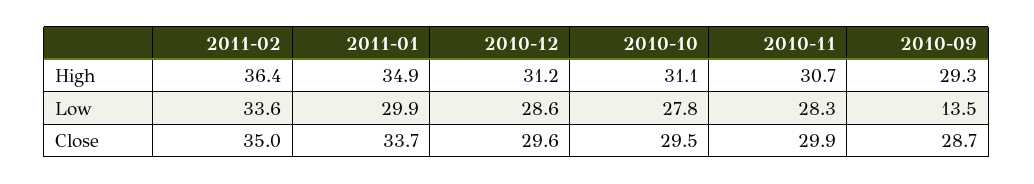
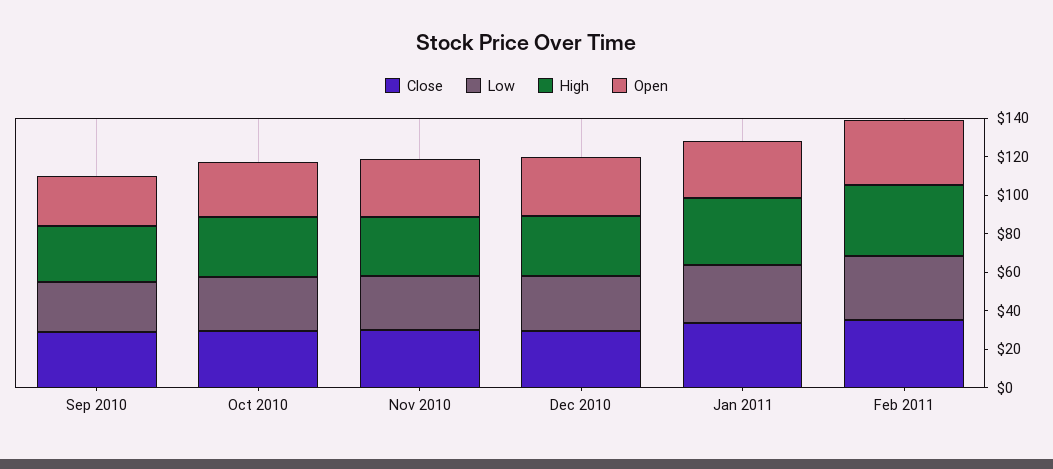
Low, 2010-09: 13.5 -> 25
Open, 2010-09: none -> 25
Open, 2010-10: none -> 30
Open, 2010-11: none -> 30
Open, 2010-12: none -> 30
Open, 2011-01: none -> 30
Open, 2011-02: none -> 35

